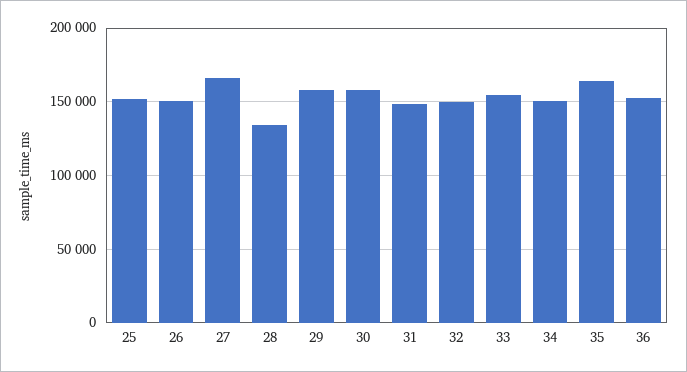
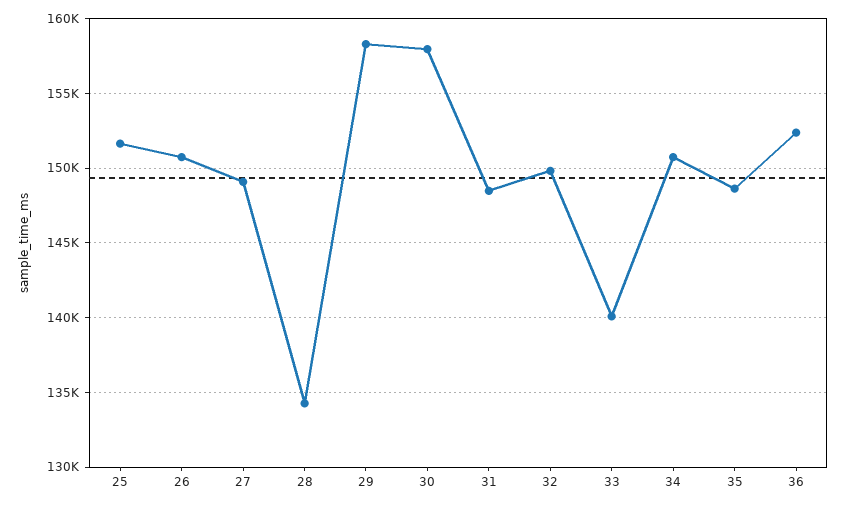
27: 165000 -> 149000
33: 155000 -> 140000
35: 165000 -> 148500

